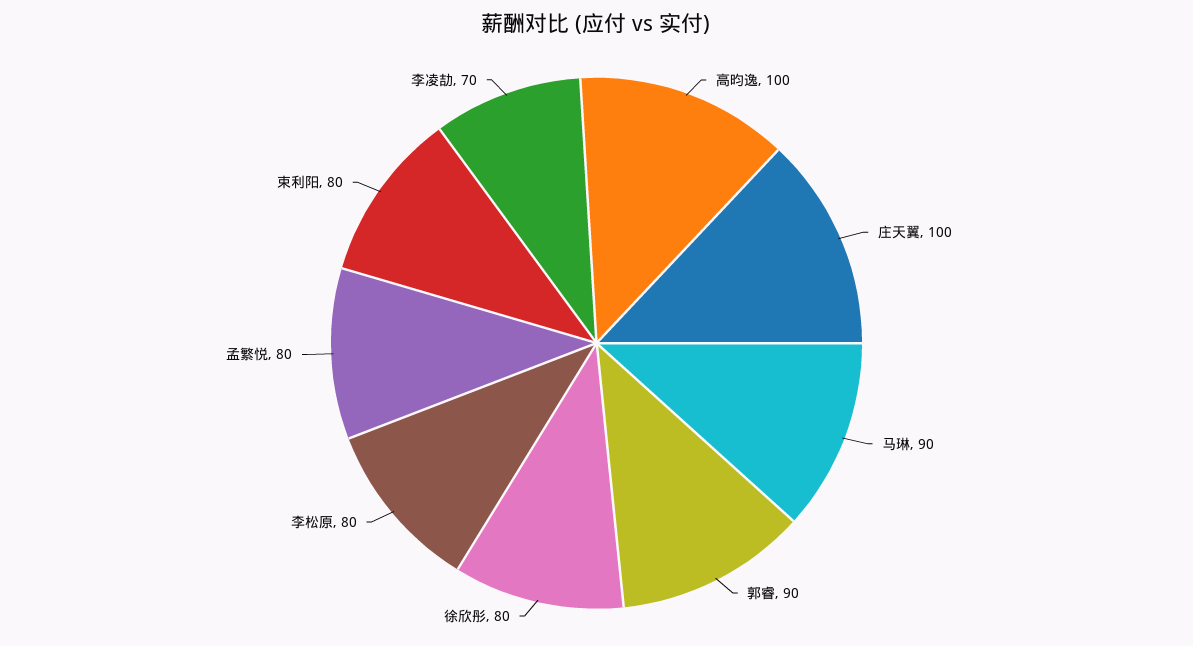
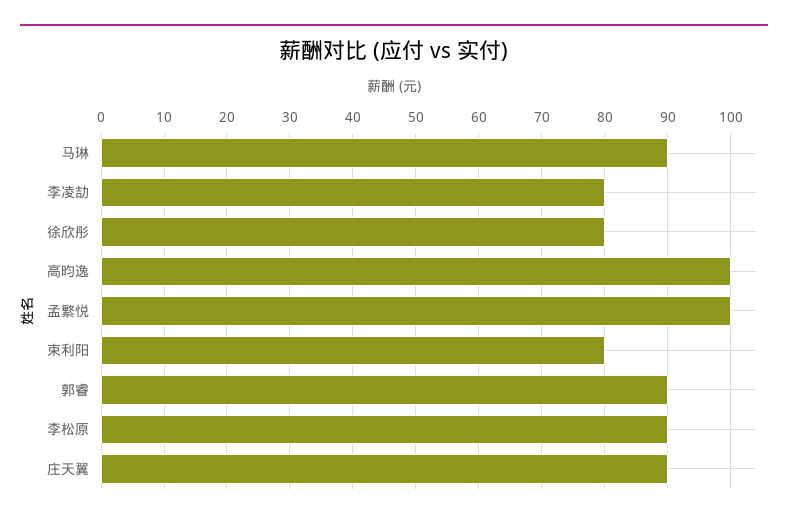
庄天翼: 100 -> 90
李松原: 80 -> 90
孟繁悦: 80 -> 100
李凌劼: 70 -> 80

